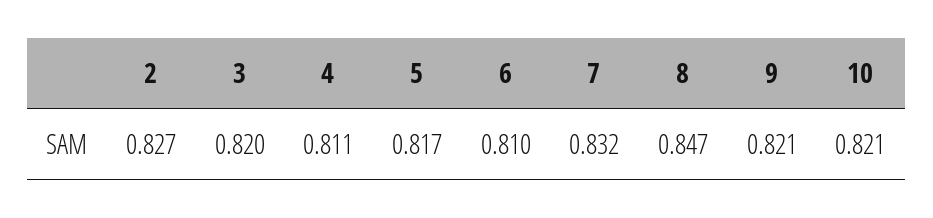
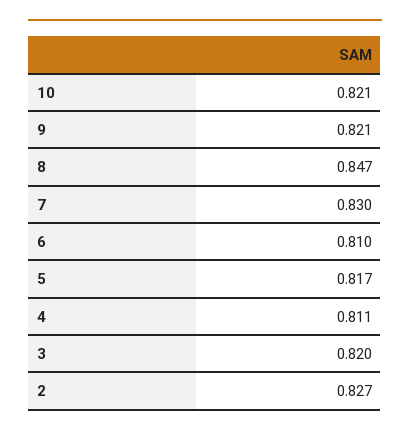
7: 0.832 -> 0.83

